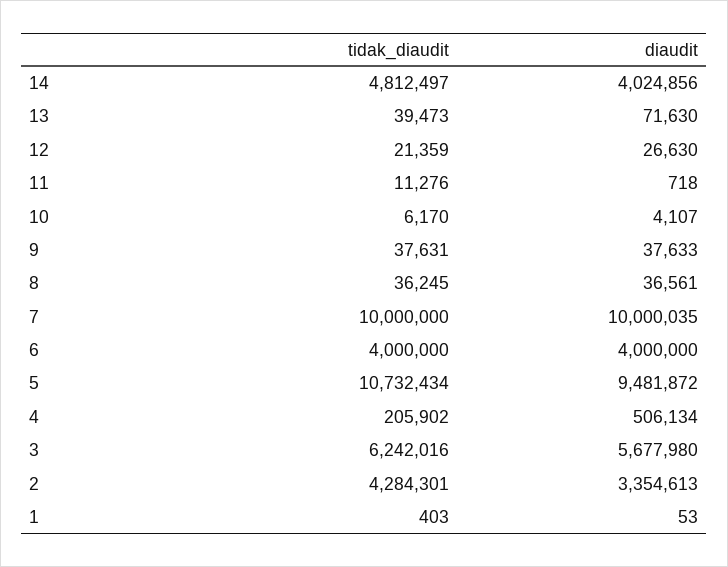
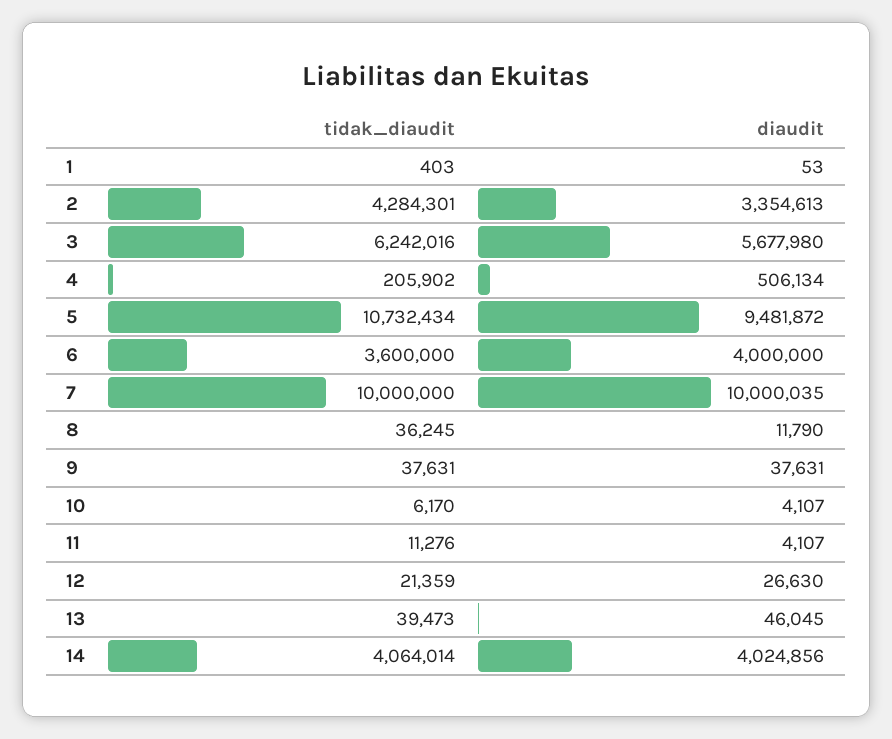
tidak_diaudit, 14: 4812497 -> 4064014
diaudit, 13: 71630 -> 46045
diaudit, 11: 718 -> 4107
diaudit, 9: 37633 -> 37631
diaudit, 8: 36561 -> 11790
tidak_diaudit, 6: 4000000 -> 3600000

